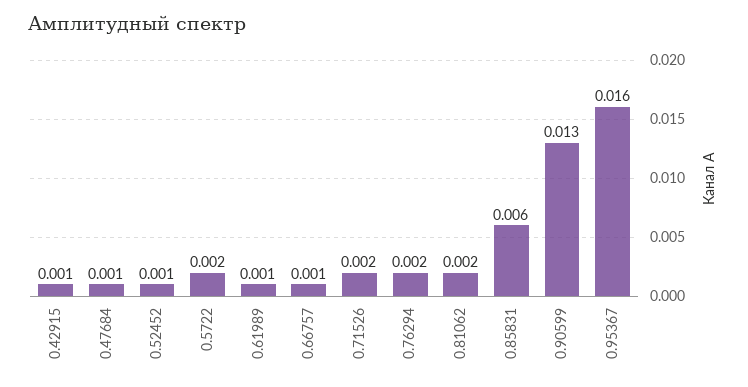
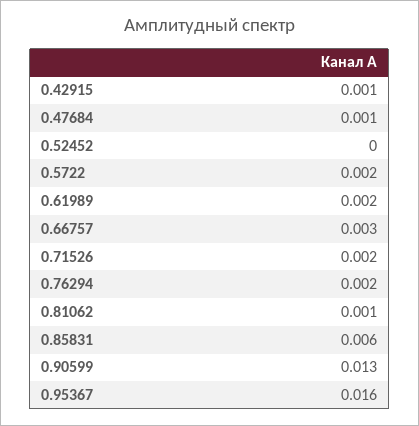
0.52452: 0.001 -> 0
0.61989: 0.001 -> 0.002
0.66757: 0.001 -> 0.003
0.81062: 0.002 -> 0.001

